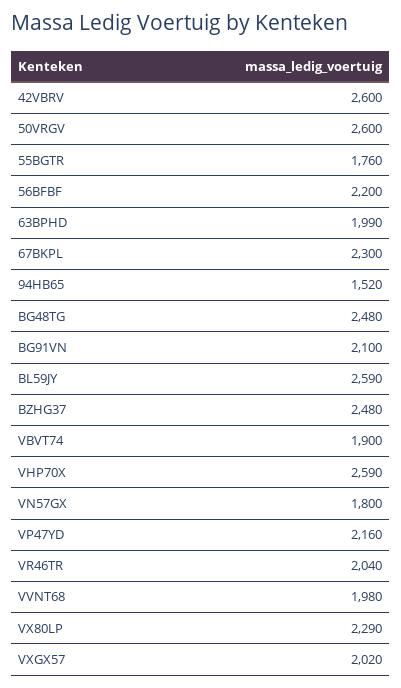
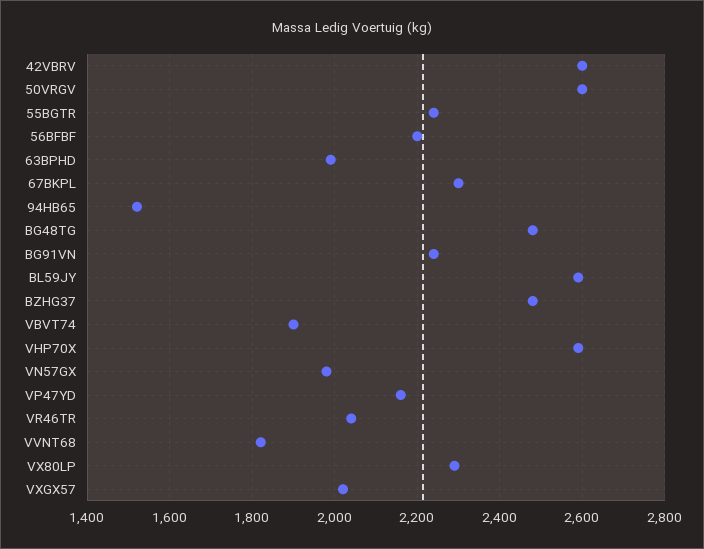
55BGTR: 1760 -> 2240
BG91VN: 2100 -> 2240
VN57GX: 1800 -> 1980
VVNT68: 1980 -> 1820

